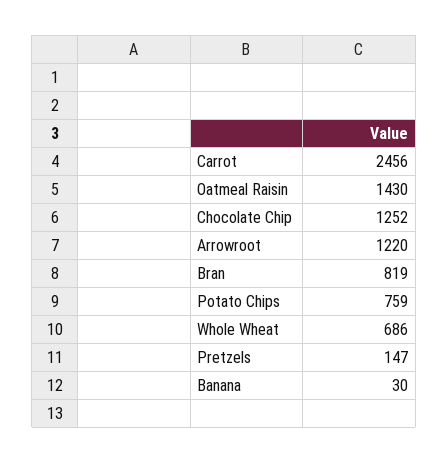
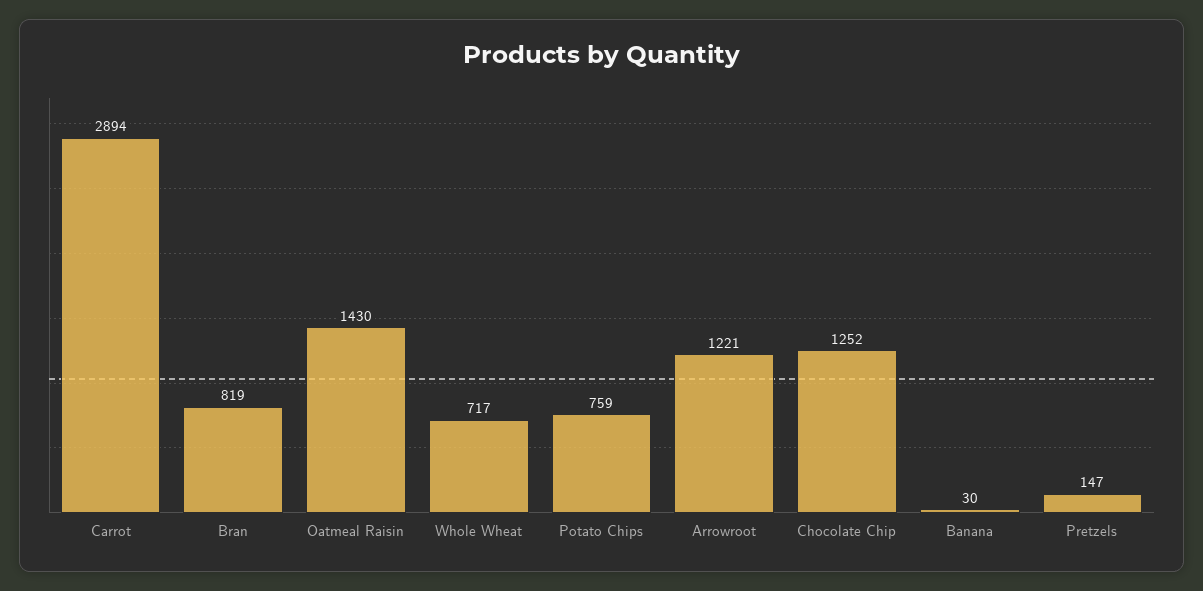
Carrot: 2456 -> 2894
Arrowroot: 1220 -> 1221
Whole Wheat: 686 -> 717

